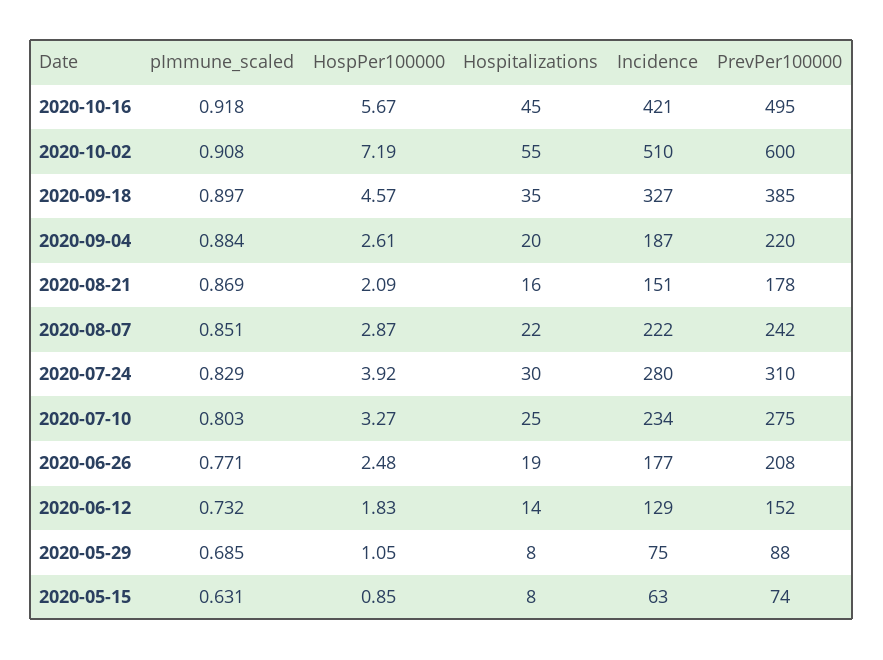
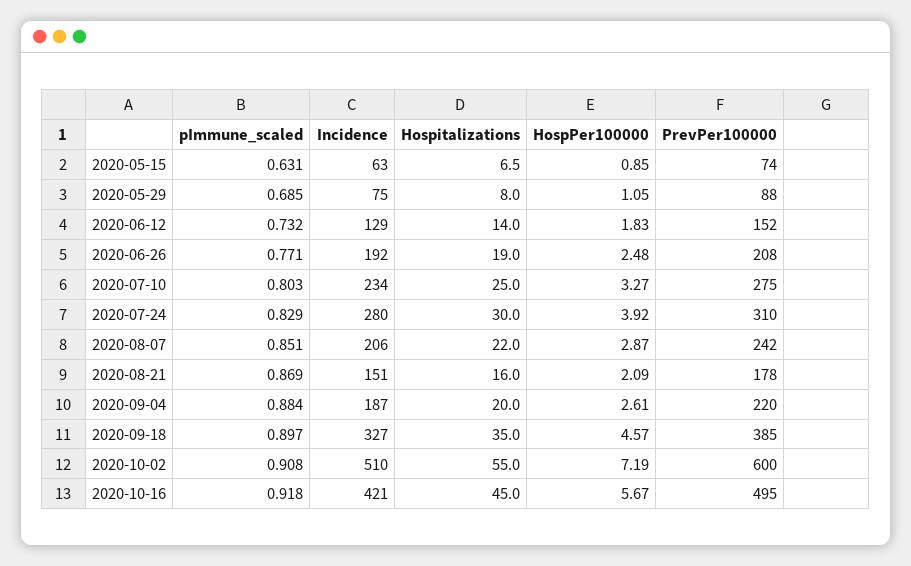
Incidence, 2020-08-07: 222 -> 206
Incidence, 2020-06-26: 177 -> 192
Hospitalizations, 2020-05-15: 8 -> 6.5

